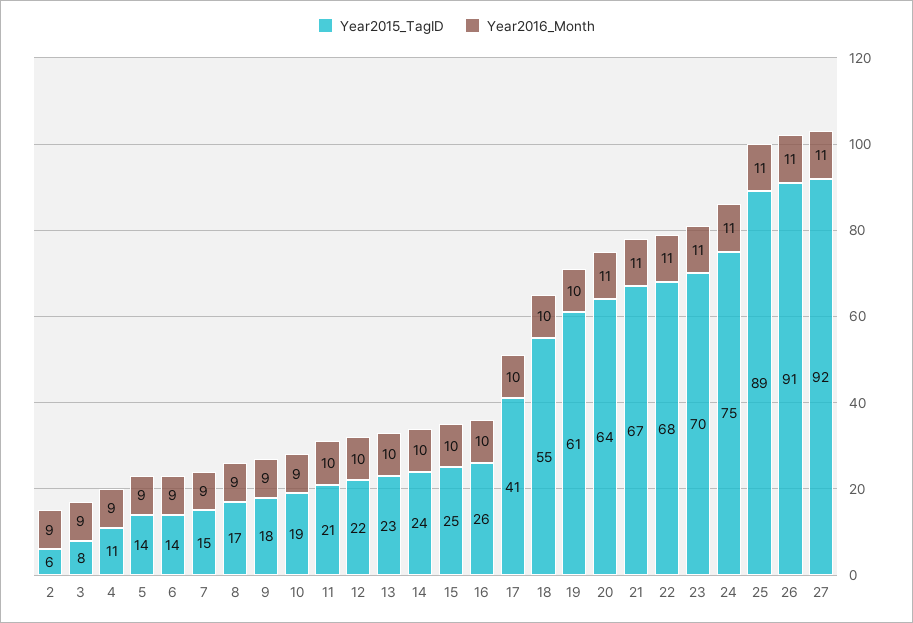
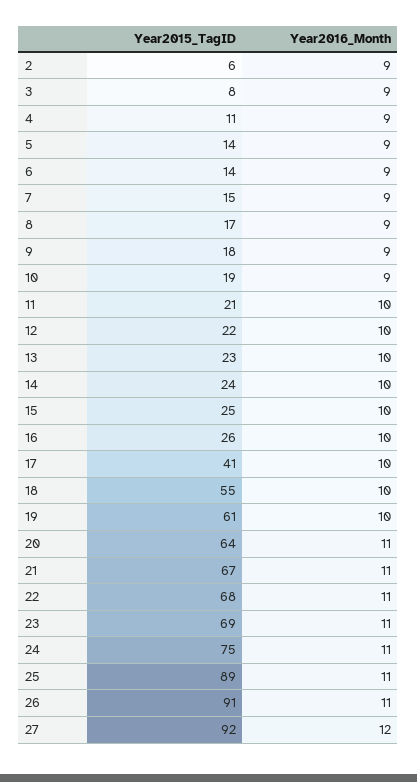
Year2015_TagID, 23: 70 -> 69
Year2016_Month, 27: 11 -> 12

